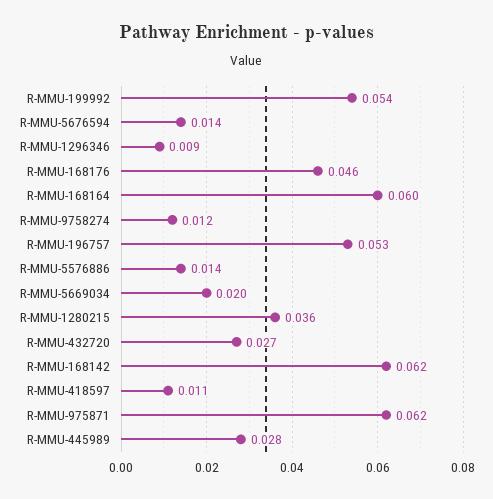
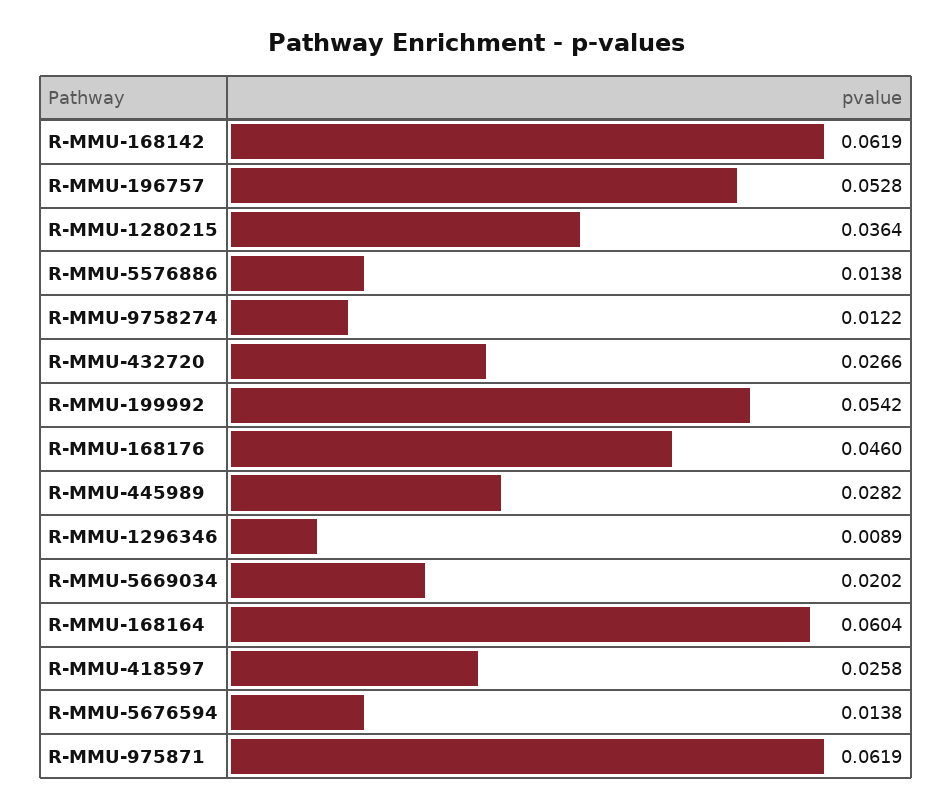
R-MMU-418597: 0.011 -> 0.0258

